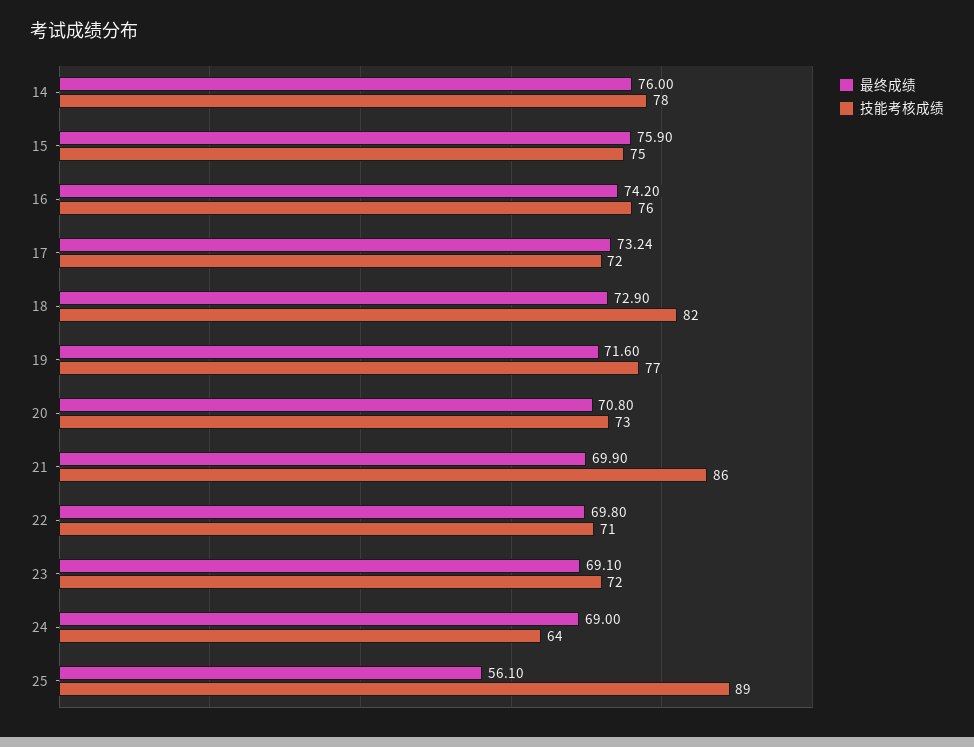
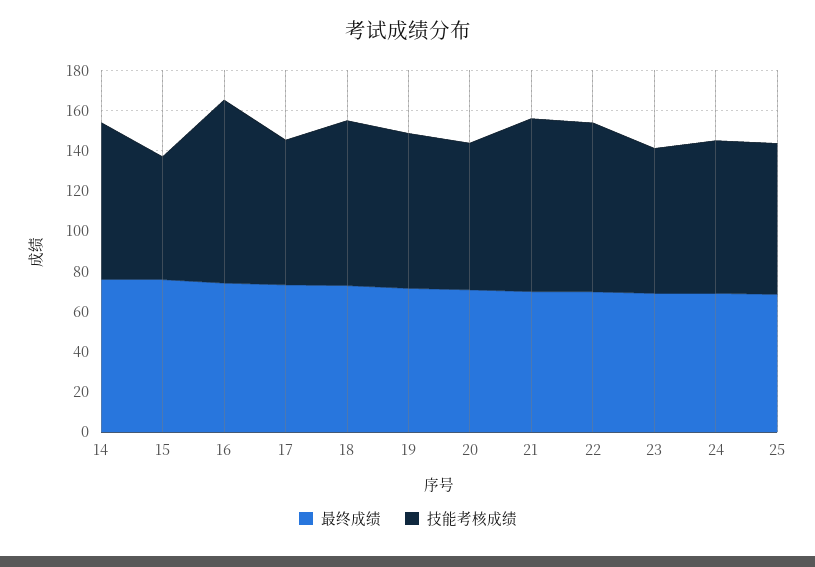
技能考核成绩, 15: 75 -> 60
技能考核成绩, 16: 76 -> 90
技能考核成绩, 22: 71 -> 85
技能考核成绩, 24: 64 -> 75
最终成绩, 25: 56.1 -> 70
技能考核成绩, 25: 89 -> 75

